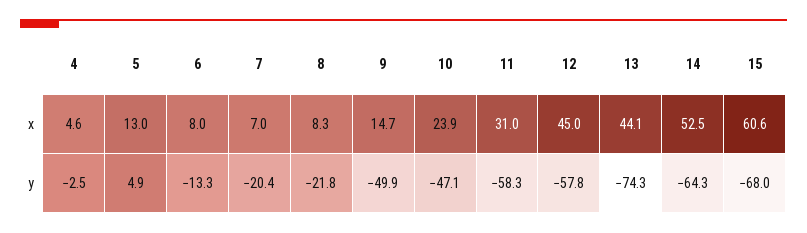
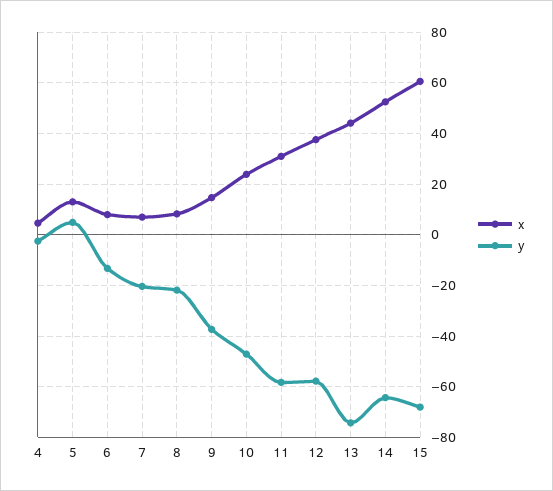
x, 12: 45 -> 37.5
y, 9: -49.9 -> -37.5

